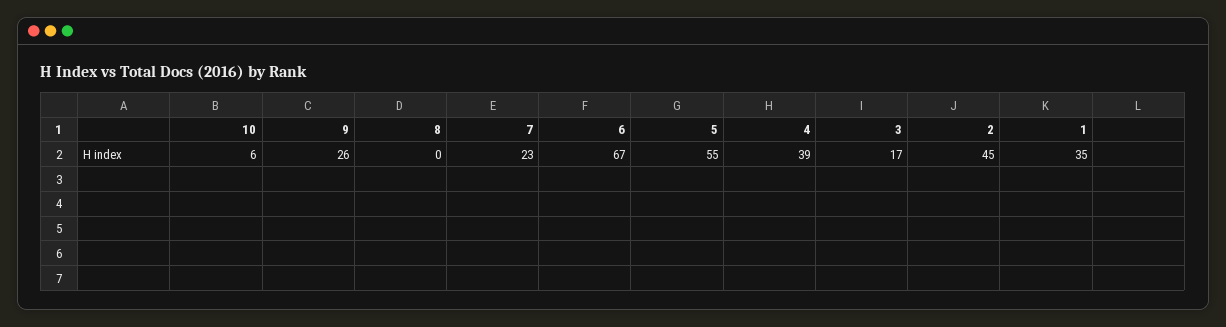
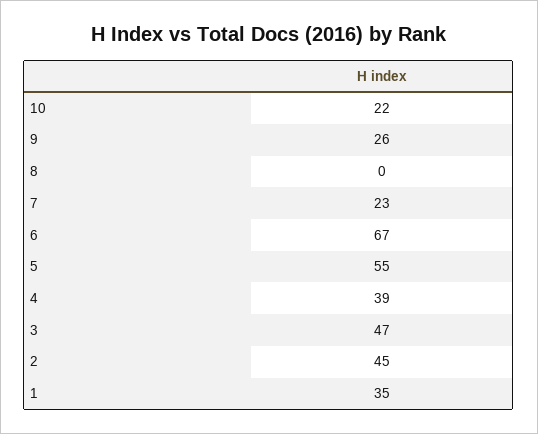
10: 6 -> 22
3: 17 -> 47

